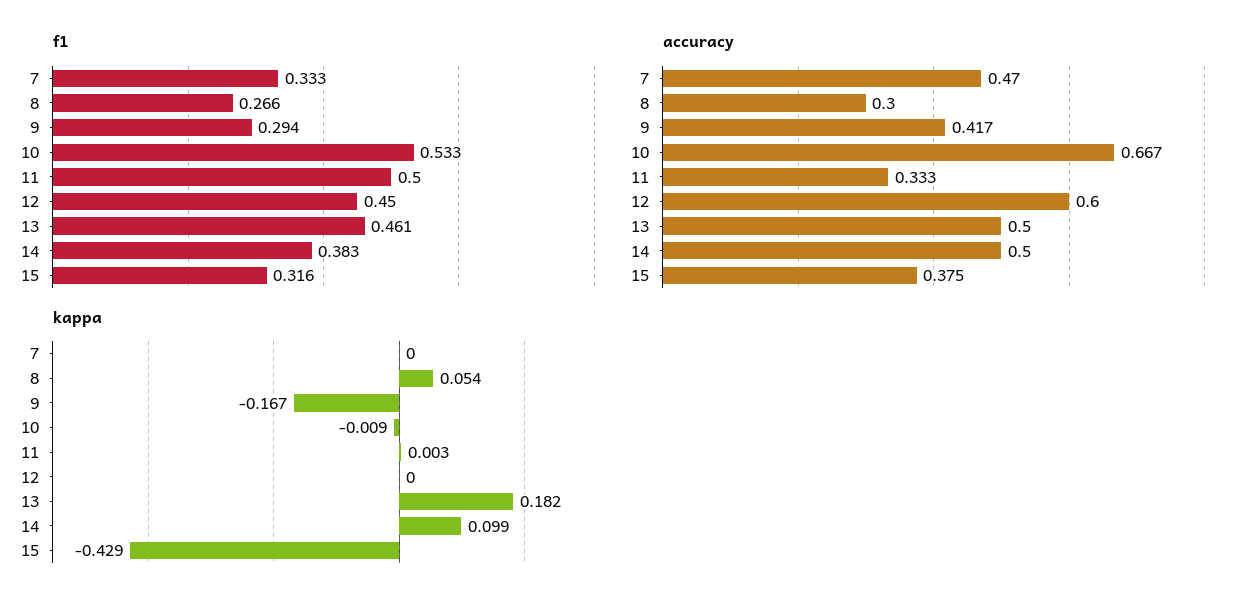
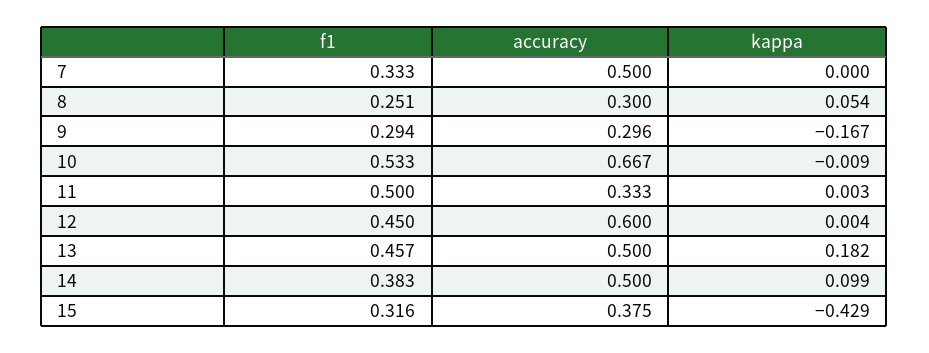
f1, 8: 0.266 -> 0.251
f1, 13: 0.461 -> 0.457
accuracy, 7: 0.47 -> 0.5
accuracy, 9: 0.417 -> 0.296
kappa, 12: 0 -> 0.004

